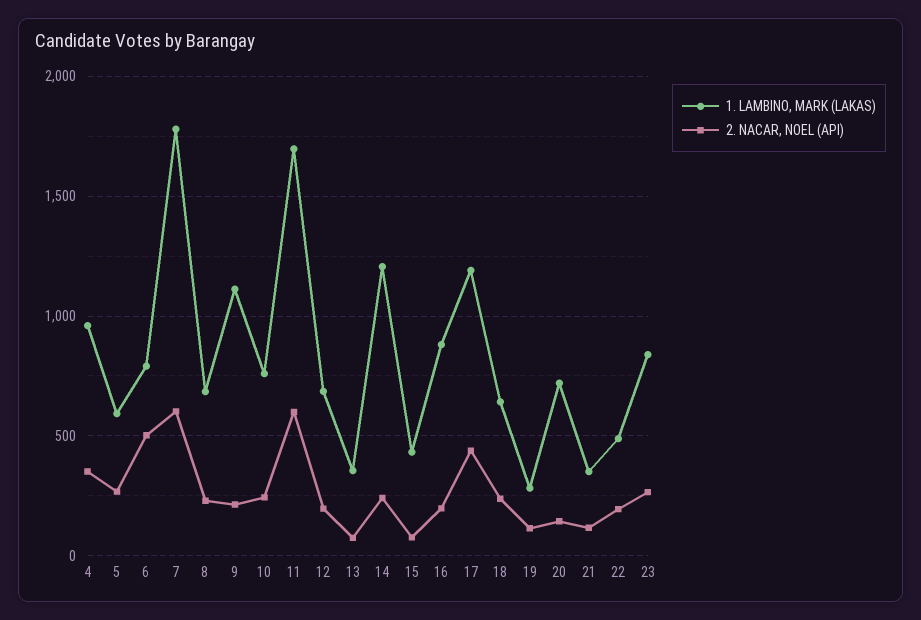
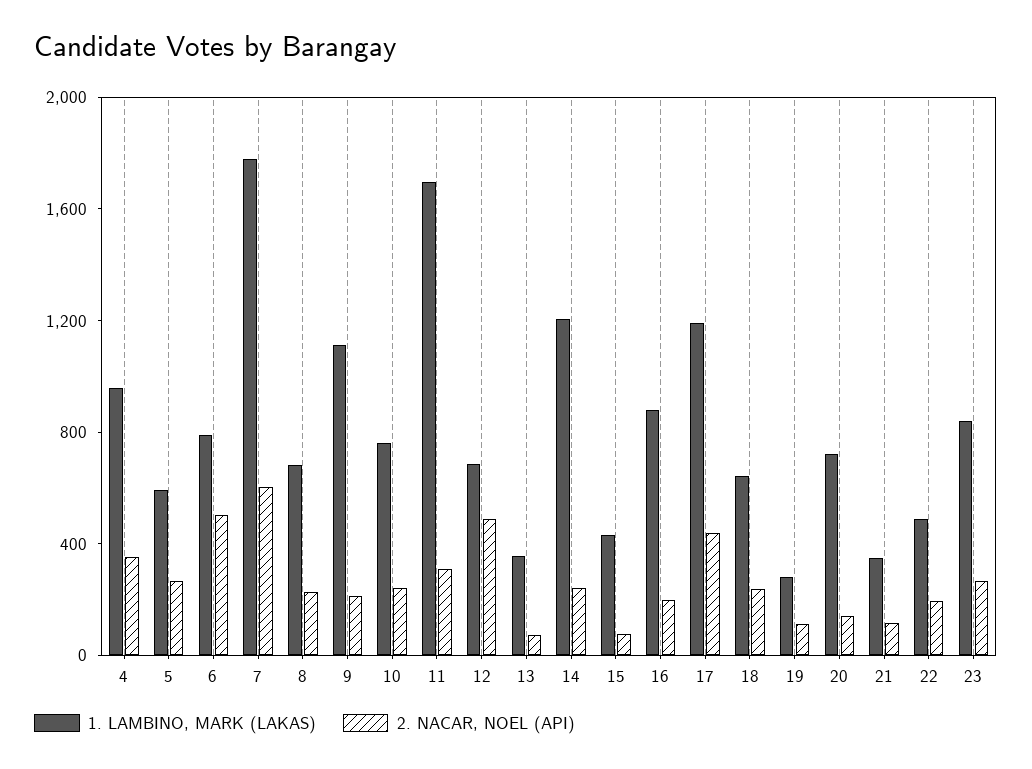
2. NACAR, NOEL (API), 11: 600 -> 300
2. NACAR, NOEL (API), 12: 200 -> 500

